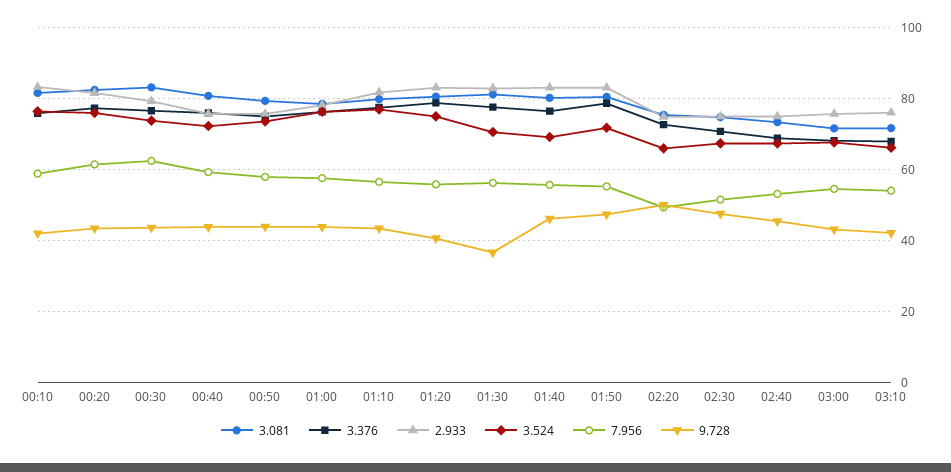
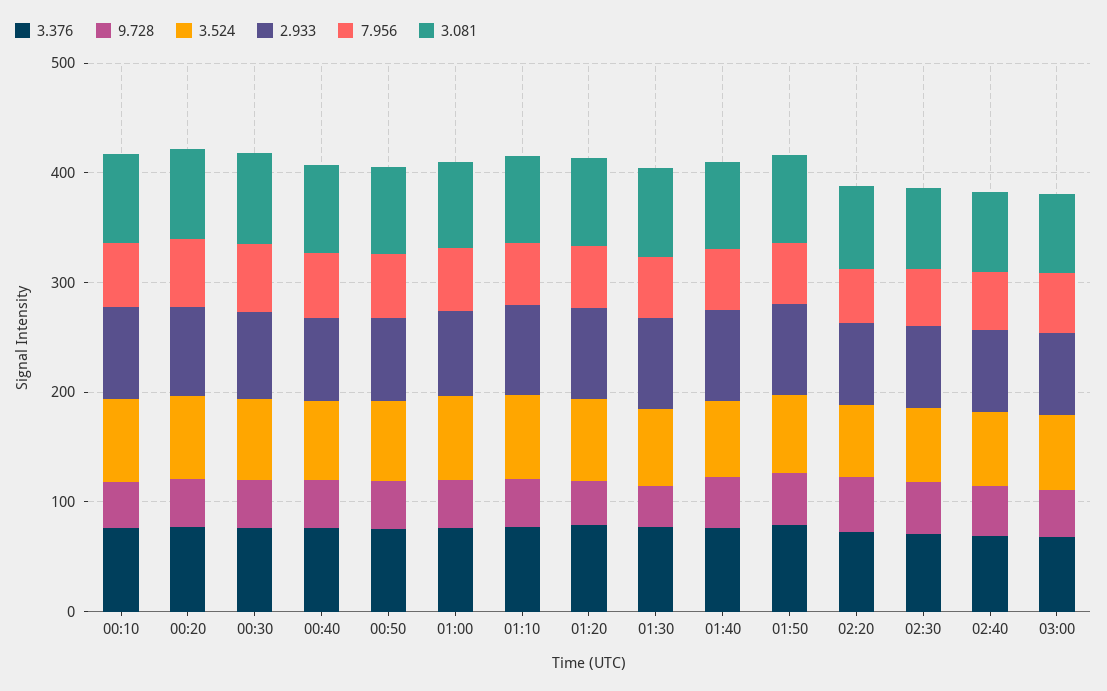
3.081, 03:10: 72 -> none
3.376, 03:10: 68 -> none
2.933, 03:10: 76 -> none
3.524, 03:10: 66 -> none
7.956, 03:10: 54 -> none
9.728, 03:10: 42 -> none

